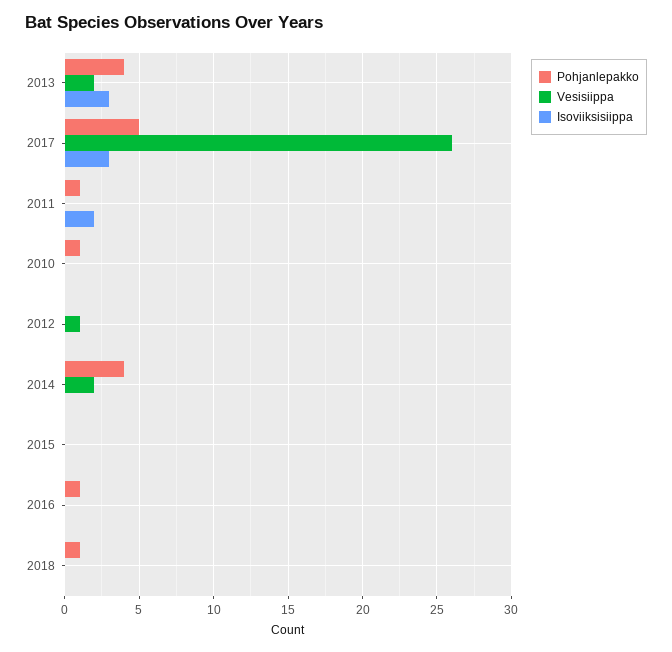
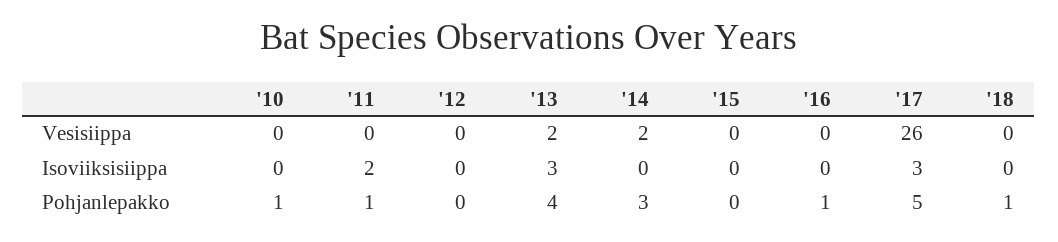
Vesisiippa, 2012: 1 -> 0
Pohjanlepakko, 2014: 4 -> 3

